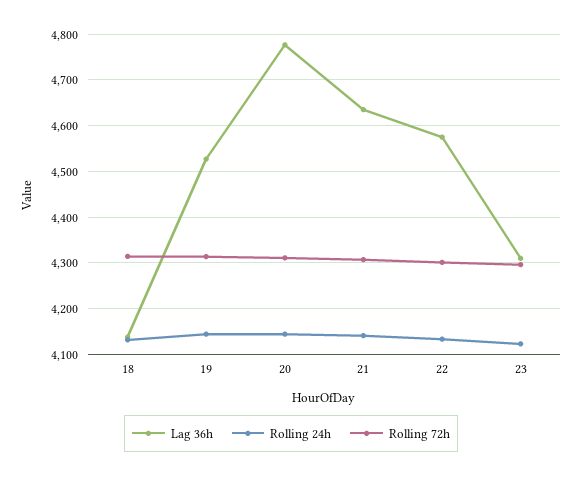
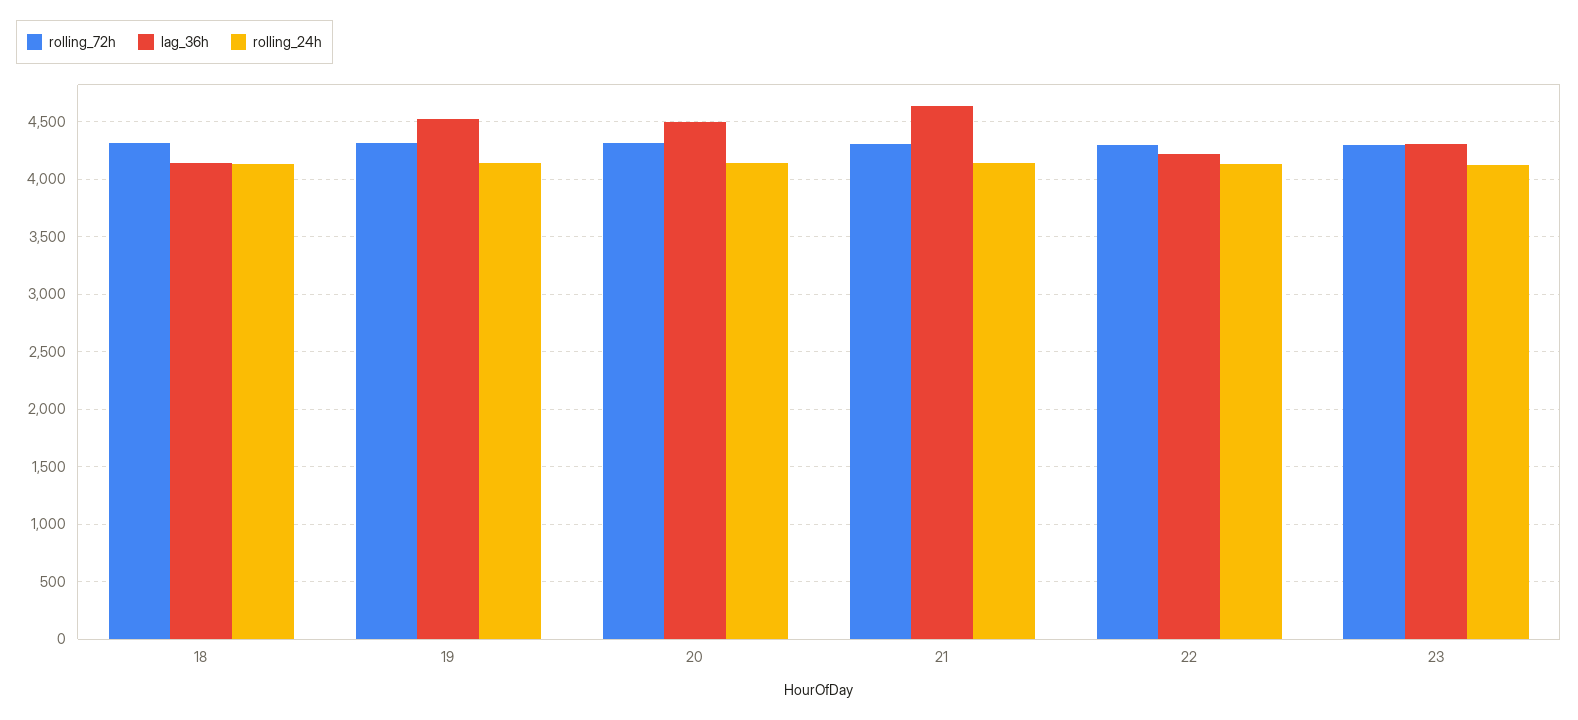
Lag 36h, 20: 4780 -> 4500
Lag 36h, 22: 4580 -> 4200

